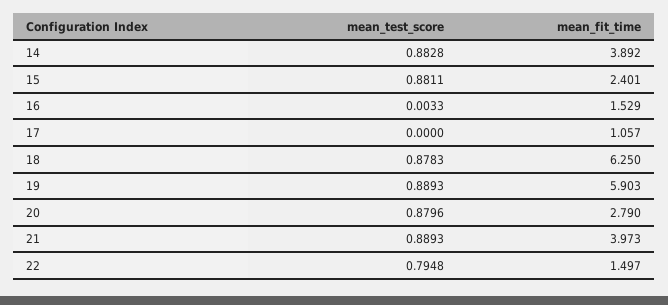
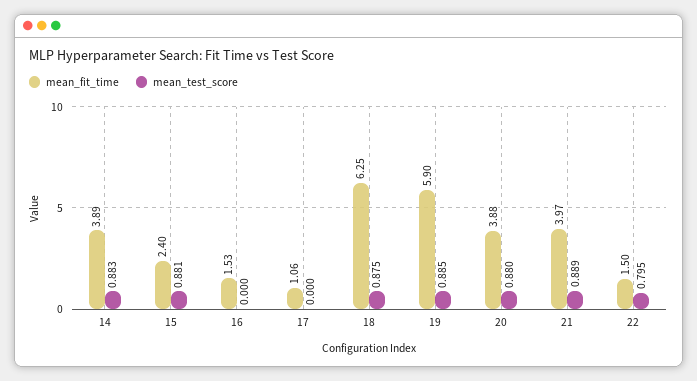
mean_test_score, 16: 0.0033 -> 0
mean_test_score, 18: 0.8783 -> 0.875
mean_test_score, 19: 0.8893 -> 0.885
mean_fit_time, 20: 2.79 -> 3.88

